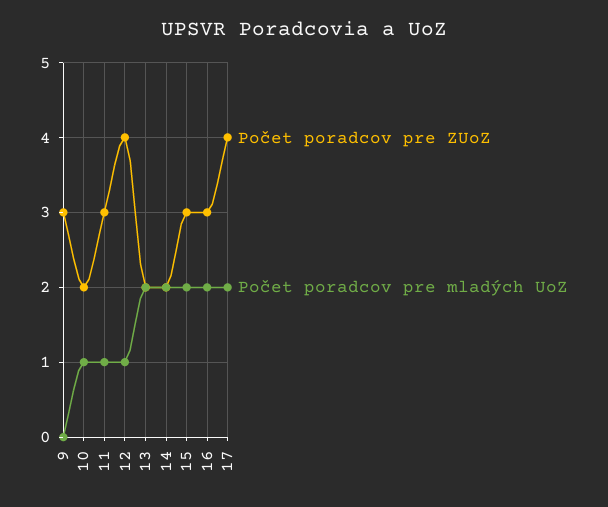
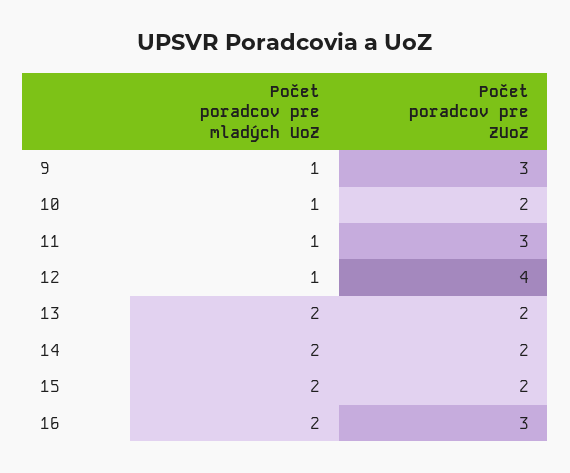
Počet poradcov pre mladých UoZ, 9: 0 -> 1
Počet poradcov pre ZUoZ, 15: 3 -> 2
Počet poradcov pre ZUoZ, 17: 4 -> none
Počet poradcov pre mladých UoZ, 17: 2 -> none

